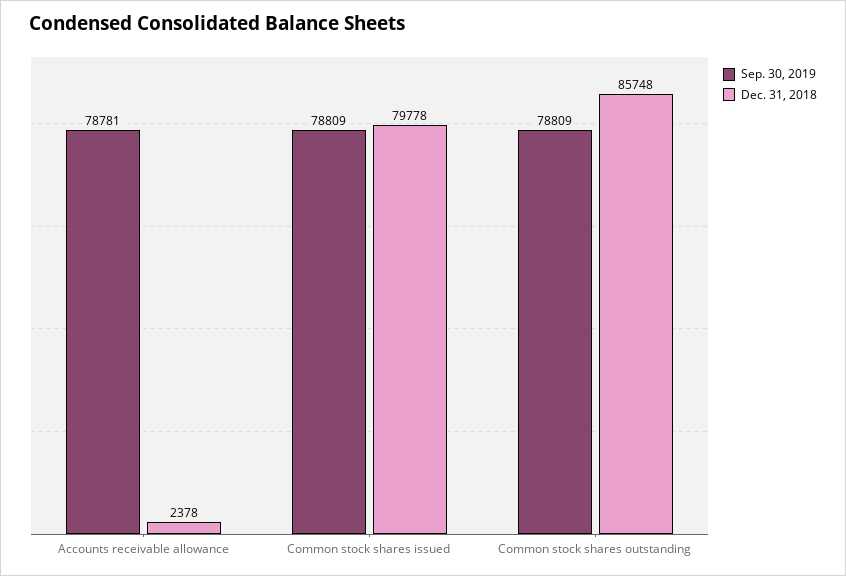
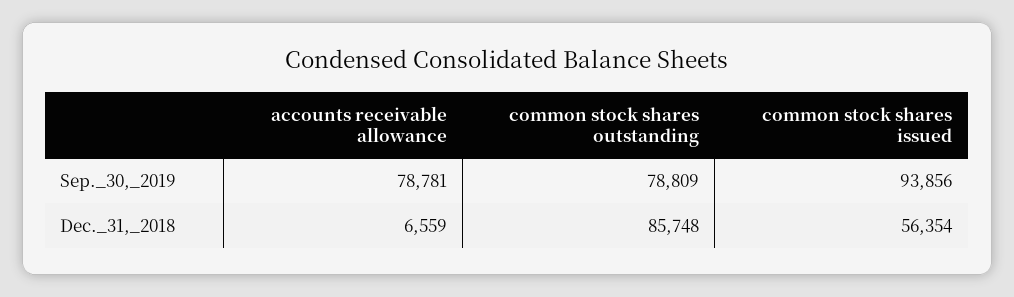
Dec. 31, 2018, Accounts receivable allowance: 2378 -> 6559
Sep. 30, 2019, Common stock shares issued: 78809 -> 93856
Dec. 31, 2018, Common stock shares issued: 79778 -> 56354

